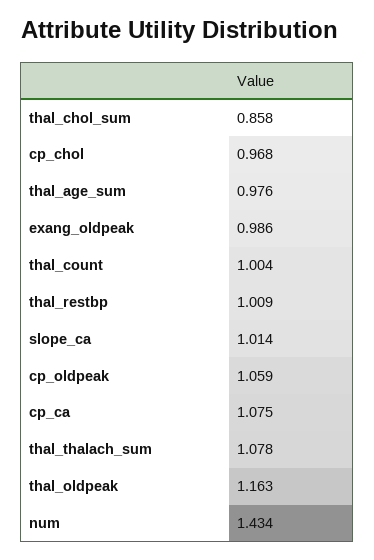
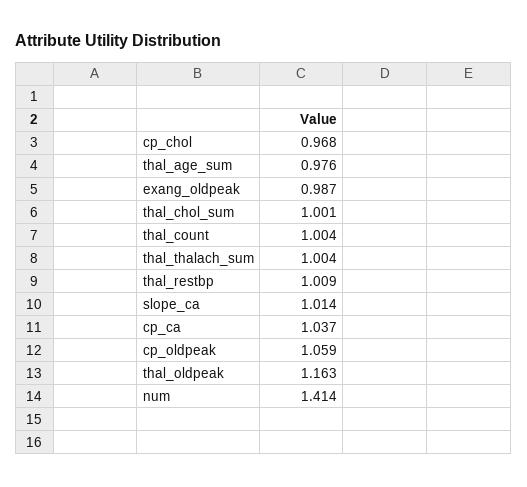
thal_chol_sum: 0.858 -> 1.001
exang_oldpeak: 0.986 -> 0.987
cp_ca: 1.075 -> 1.037
thal_thalach_sum: 1.078 -> 1.004
num: 1.434 -> 1.414

